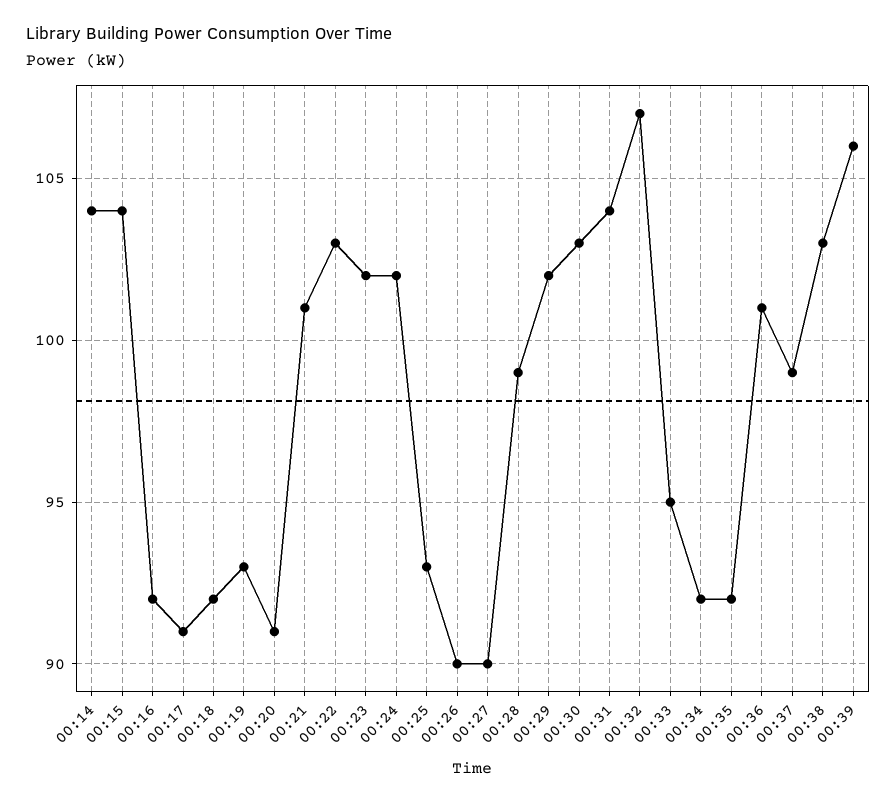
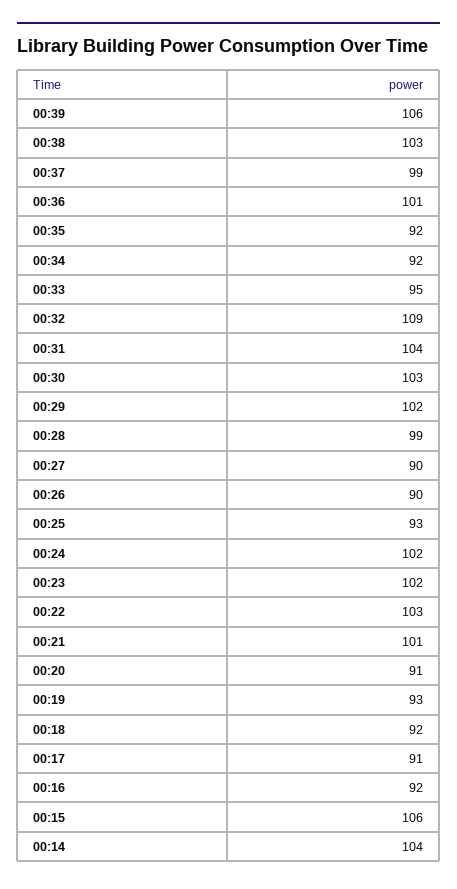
00:15: 104 -> 106
00:32: 107 -> 109

